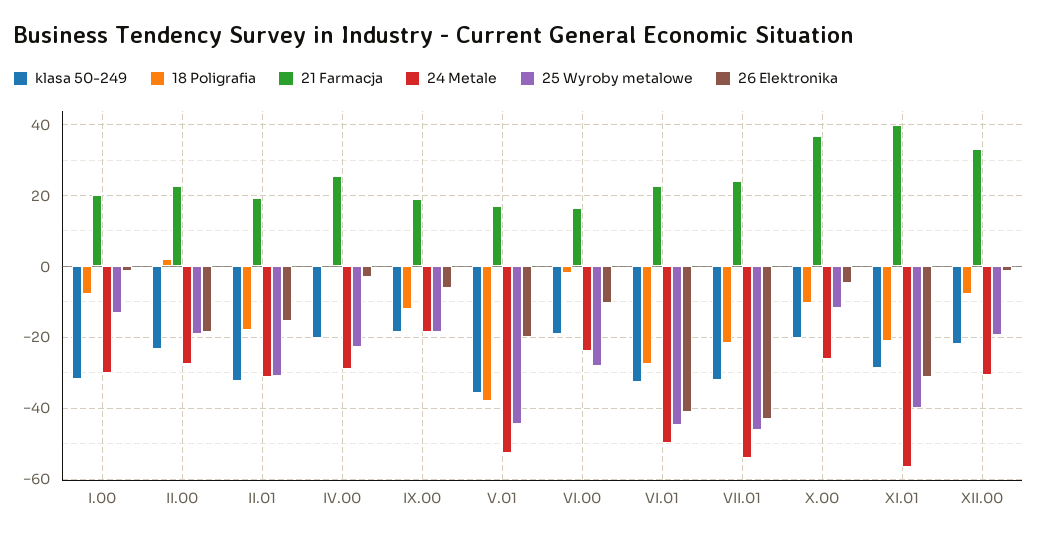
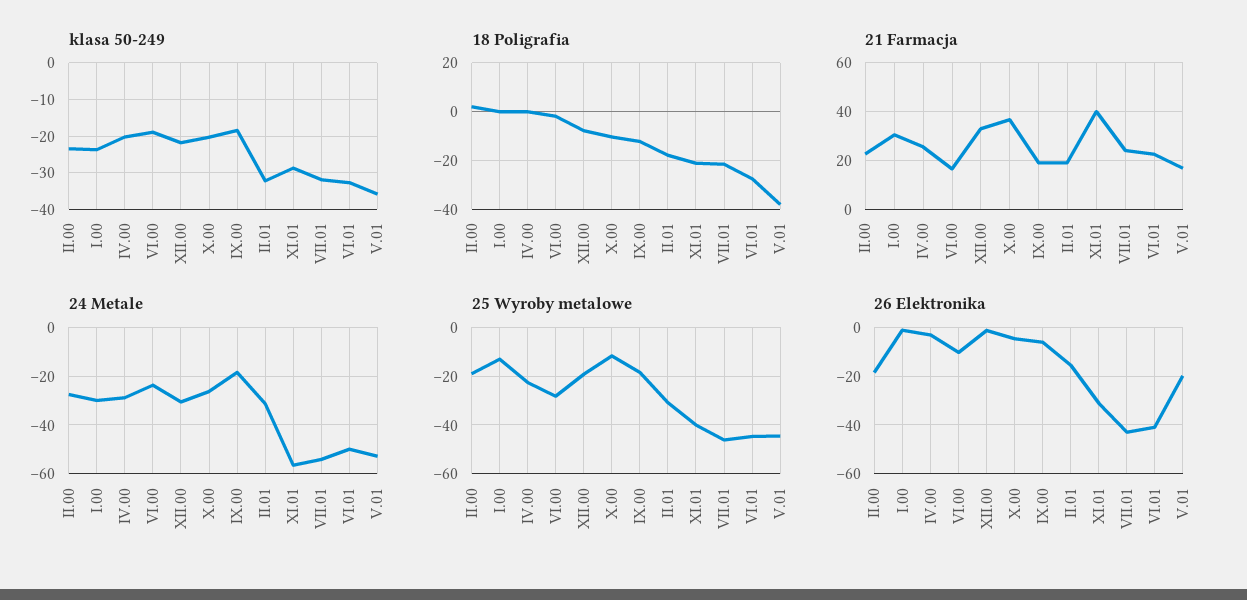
klasa 50-249, I.00: -32 -> -24
18 Poligrafia, I.00: -8 -> 0
21 Farmacja, I.00: 20 -> 30

